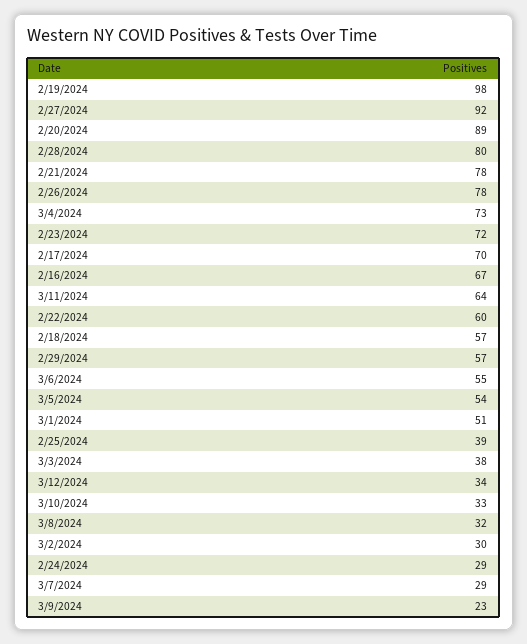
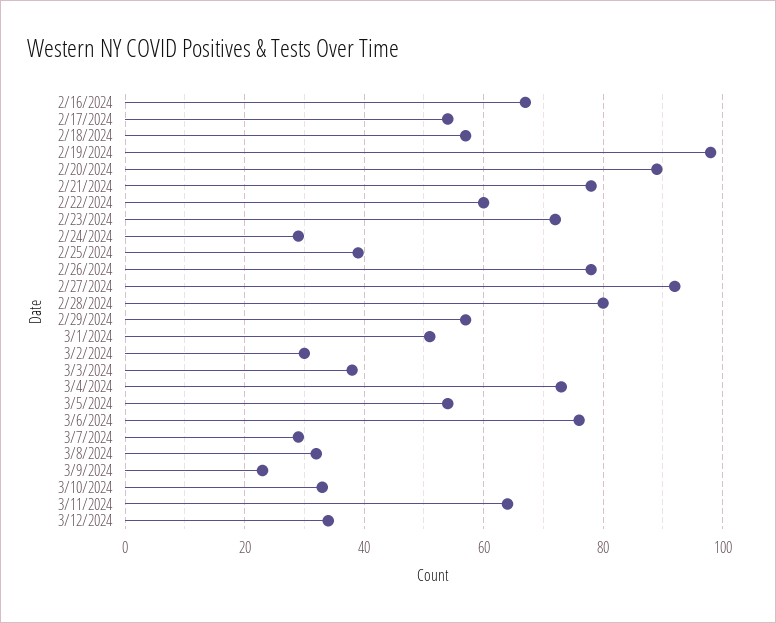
2/17/2024: 70 -> 55
3/6/2024: 55 -> 75

